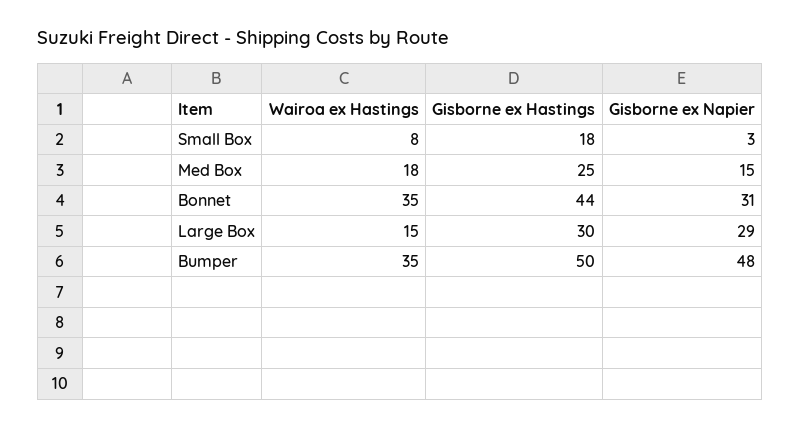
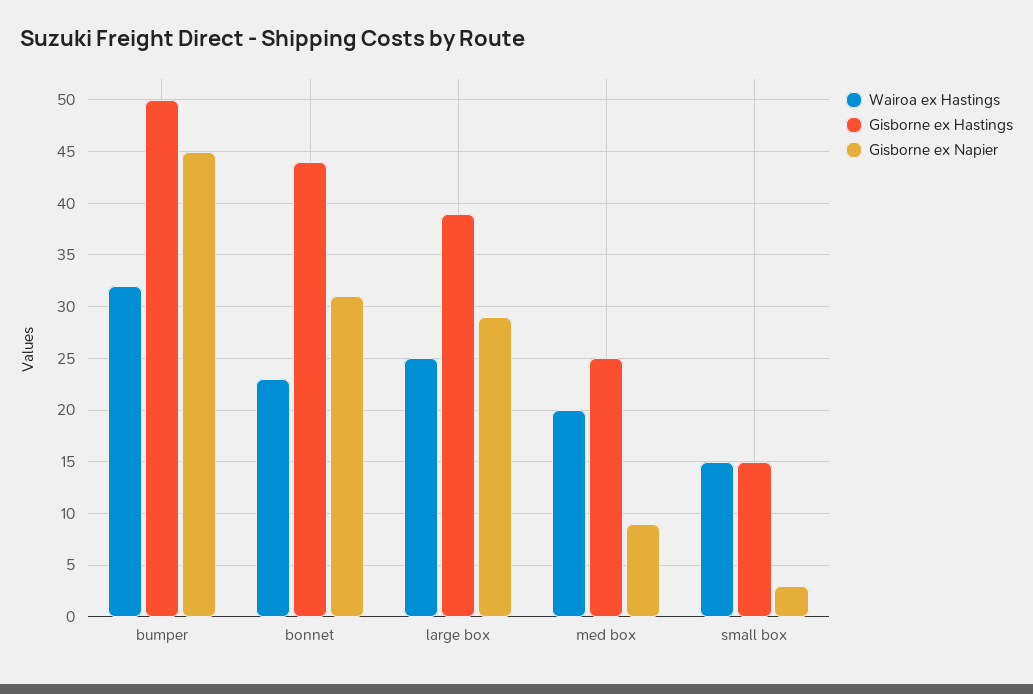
Wairoa ex Hastings, Small Box: 8 -> 15
Gisborne ex Hastings, Small Box: 18 -> 15
Wairoa ex Hastings, Med Box: 18 -> 20
Gisborne ex Napier, Med Box: 15 -> 9
Wairoa ex Hastings, Bonnet: 35 -> 23
Wairoa ex Hastings, Large Box: 15 -> 25
Gisborne ex Hastings, Large Box: 30 -> 39
Wairoa ex Hastings, Bumper: 35 -> 32
Gisborne ex Napier, Bumper: 48 -> 45

